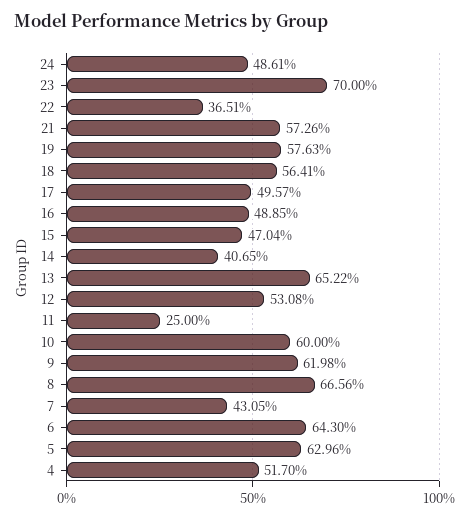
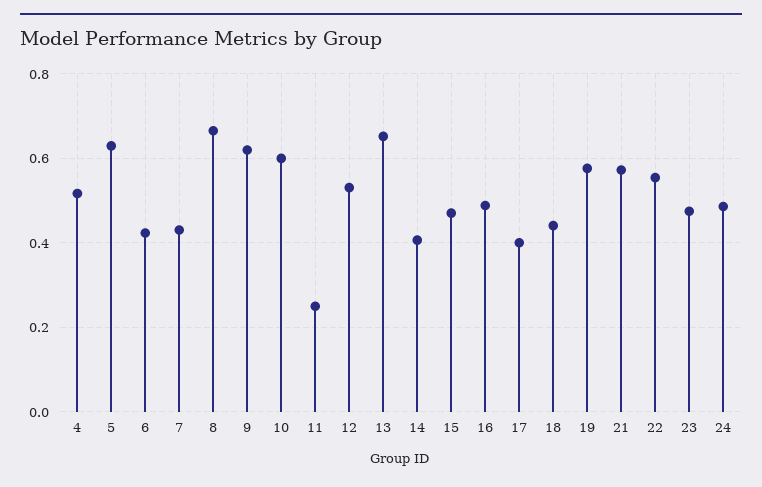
23: 0.7 -> 0.48
22: 0.3651 -> 0.56
18: 0.5641 -> 0.44
17: 0.4957 -> 0.4
6: 0.643 -> 0.42

